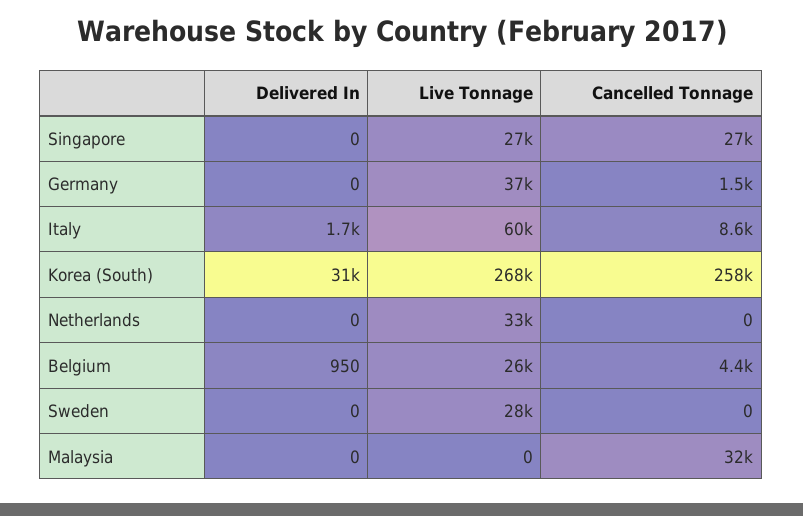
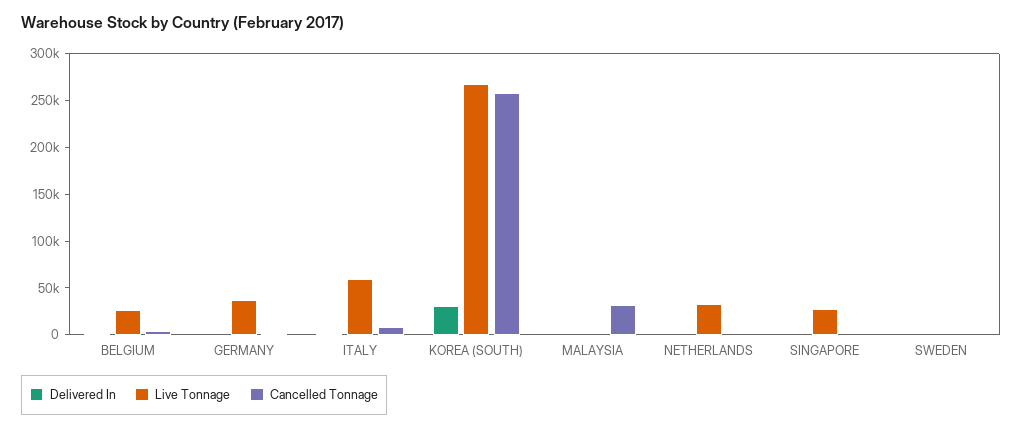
Cancelled Tonnage, Singapore: 27000 -> 0
Live Tonnage, Sweden: 28000 -> 0

